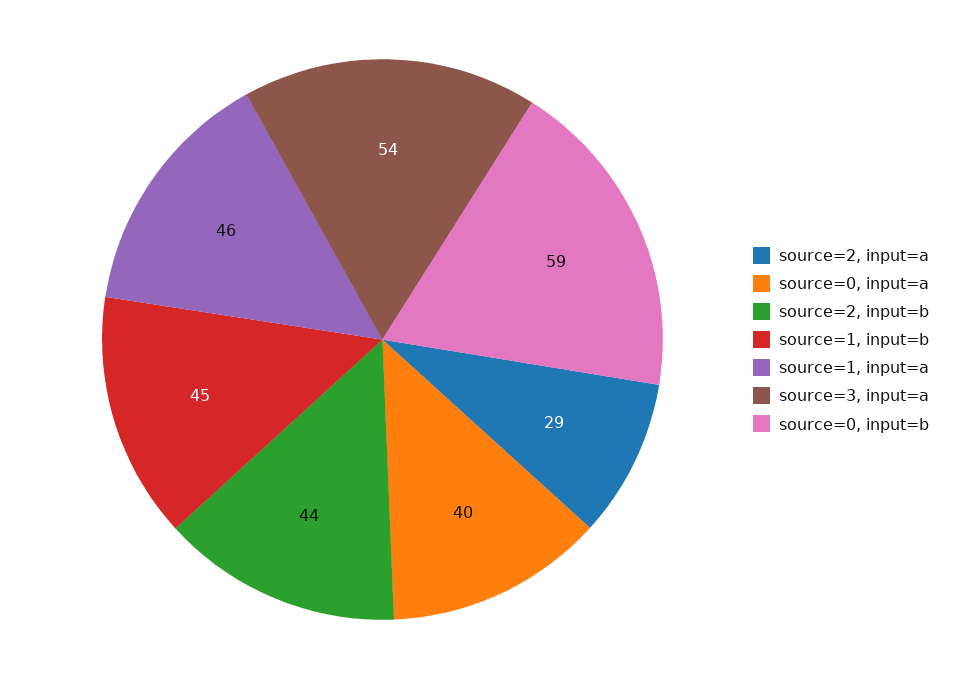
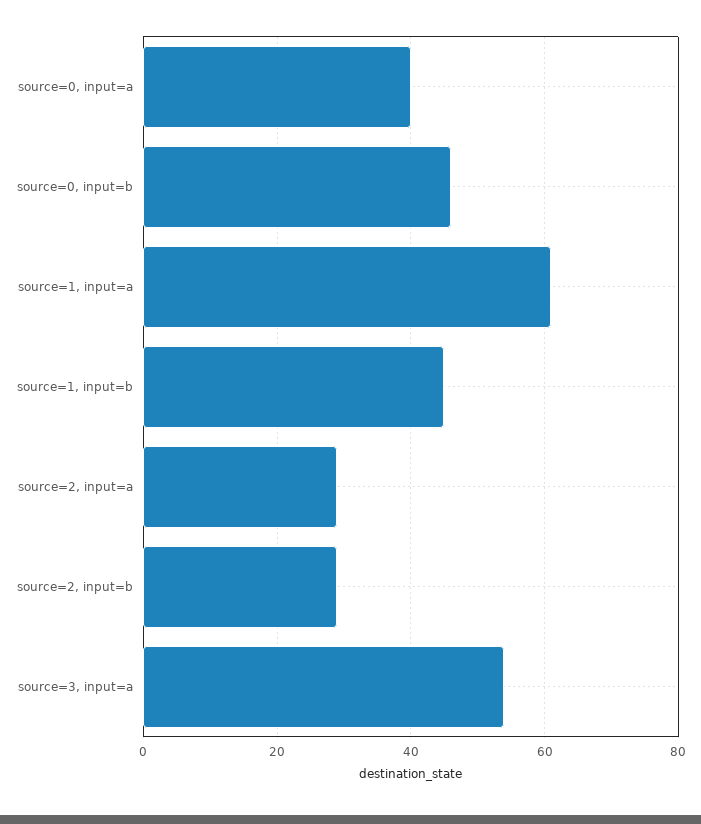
source=2, input=b: 44 -> 30
source=1, input=a: 46 -> 60
source=0, input=b: 59 -> 45

